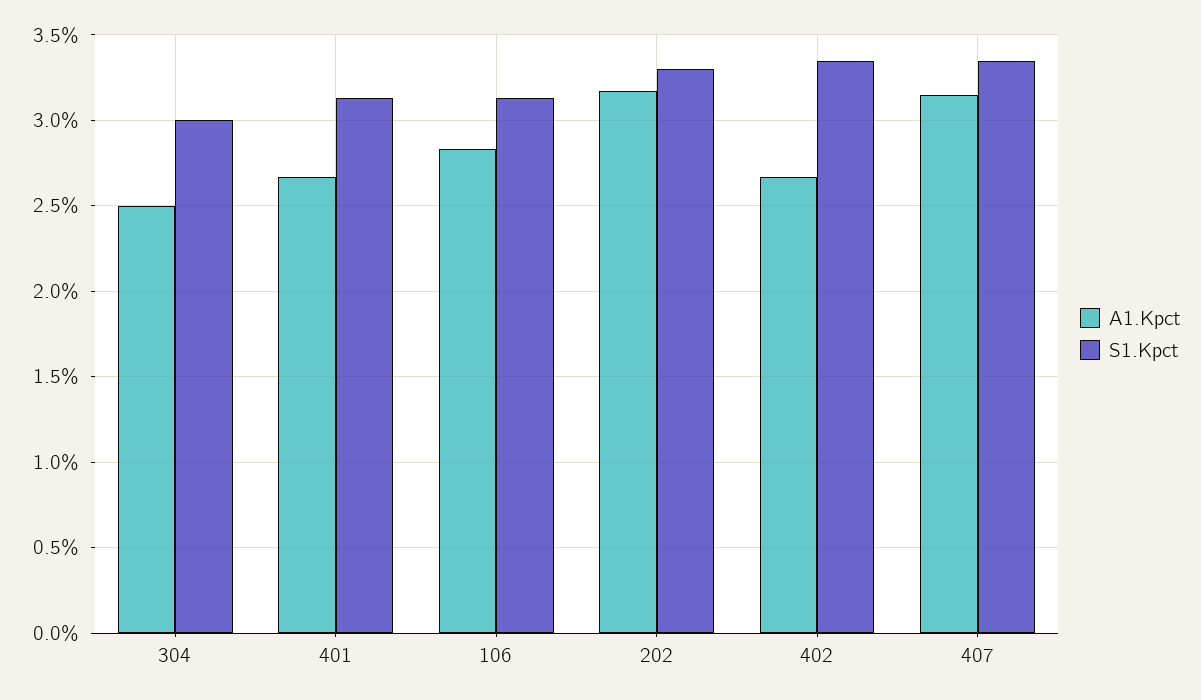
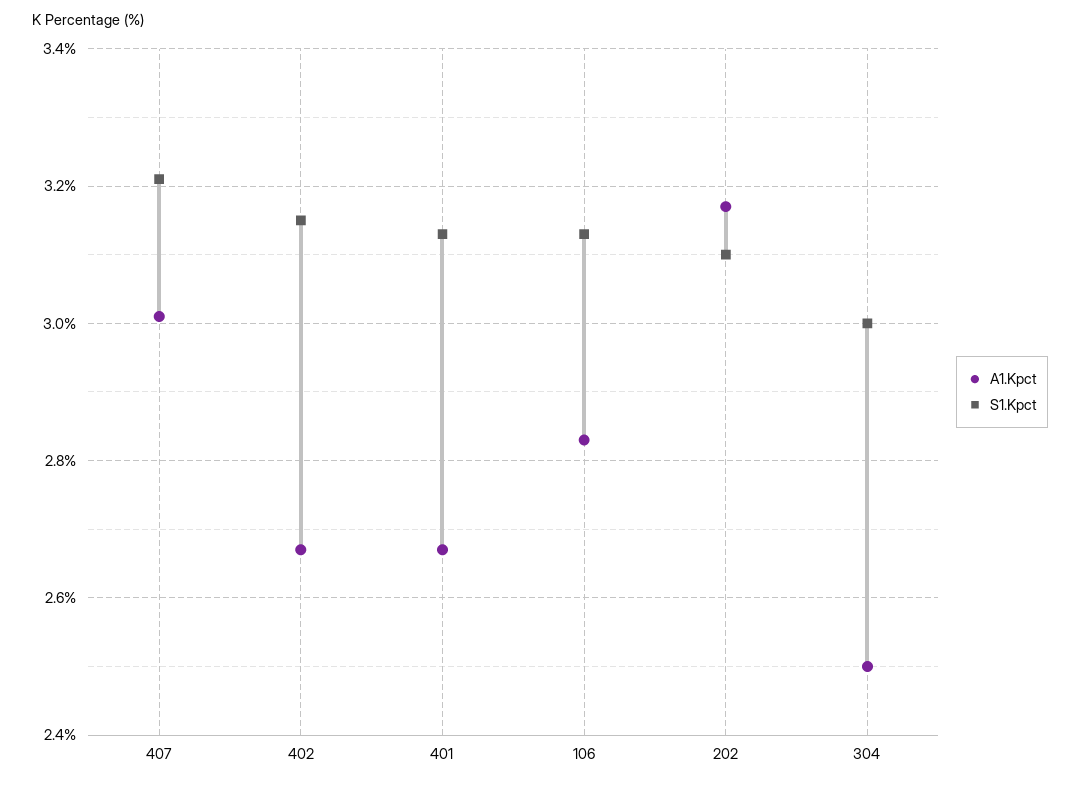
S1.Kpct, 202: 3.3 -> 3.1
S1.Kpct, 402: 3.35 -> 3.15
A1.Kpct, 407: 3.15 -> 3
S1.Kpct, 407: 3.35 -> 3.2

